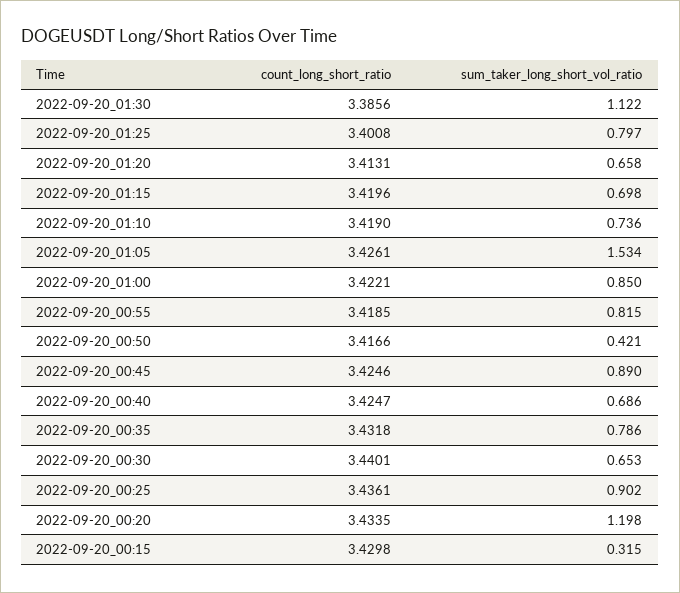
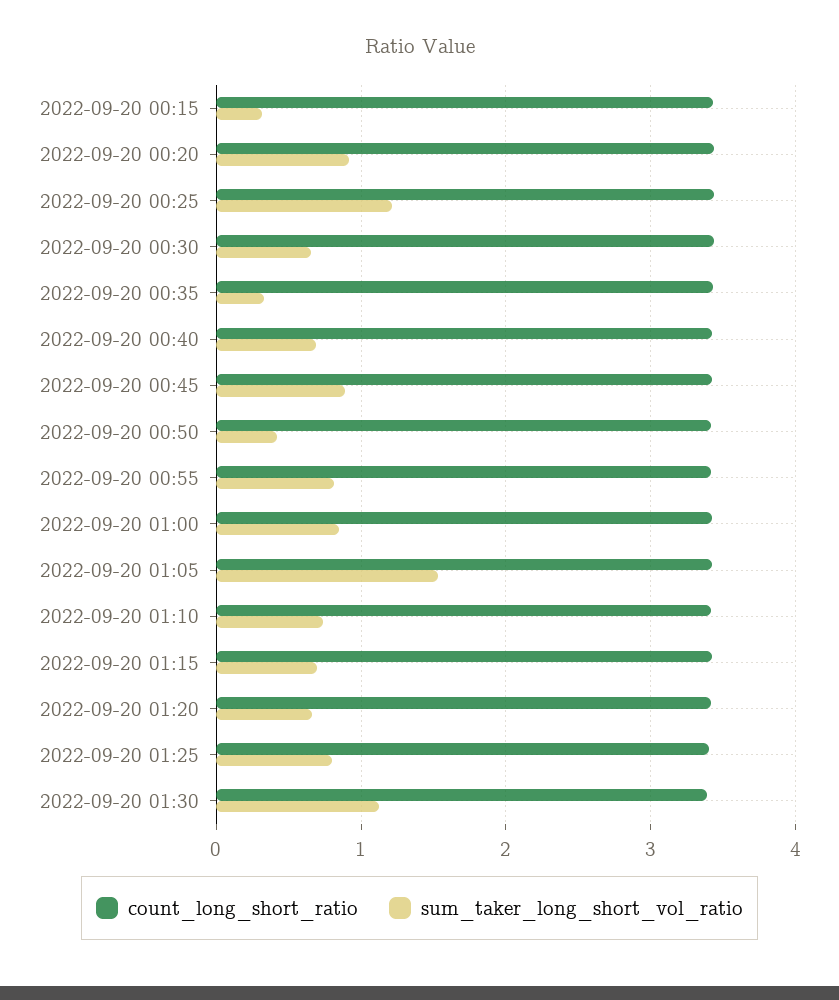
sum_taker_long_short_vol_ratio, 2022-09-20_00:35: 0.786 -> 0.3
sum_taker_long_short_vol_ratio, 2022-09-20_00:25: 0.902 -> 1.2
sum_taker_long_short_vol_ratio, 2022-09-20_00:20: 1.198 -> 0.9

